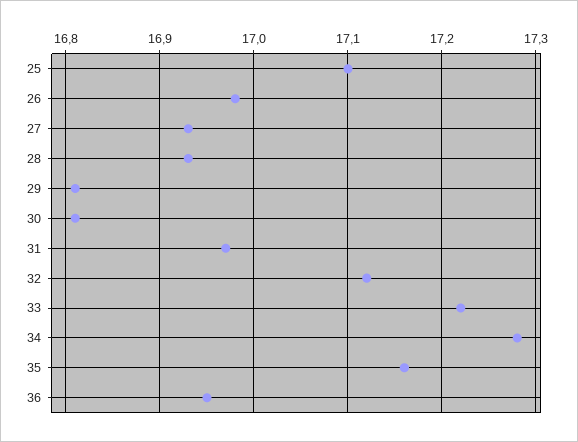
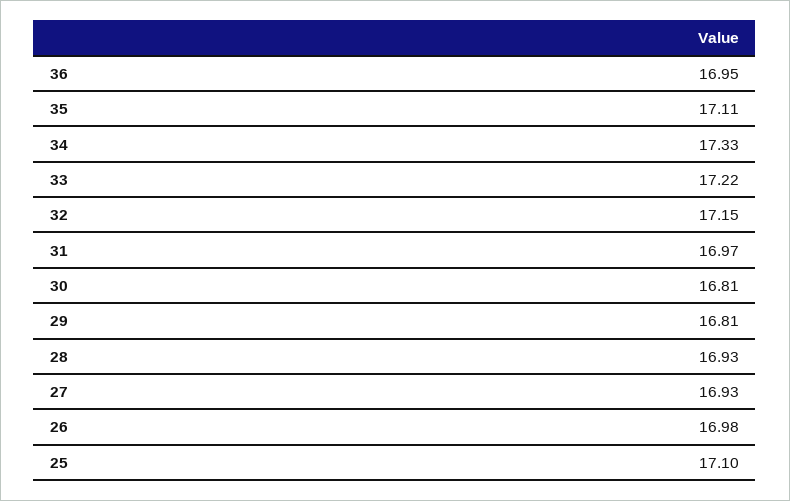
32: 17.12 -> 17.15
34: 17.28 -> 17.33
35: 17.16 -> 17.11

